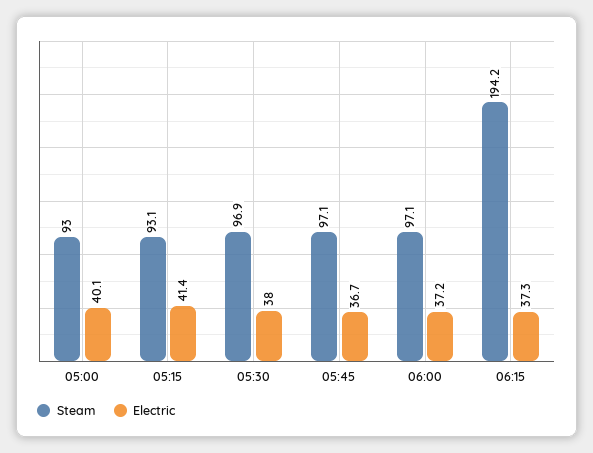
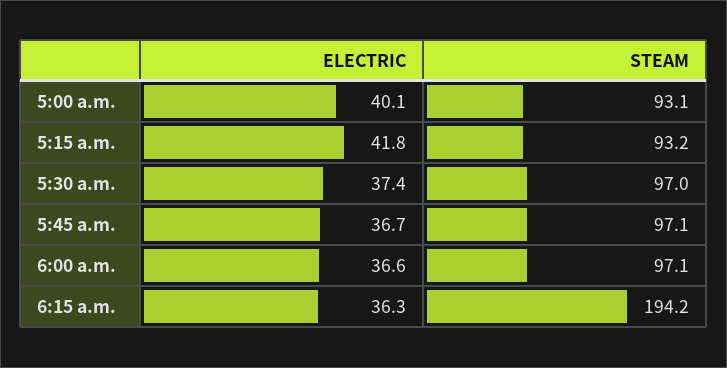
Steam, 05:00: 93 -> 93.1
Steam, 05:15: 93.1 -> 93.2
Electric, 05:15: 41.4 -> 41.8
Steam, 05:30: 96.9 -> 97
Electric, 05:30: 38 -> 37.4
Electric, 06:00: 37.2 -> 36.6
Electric, 06:15: 37.3 -> 36.3

